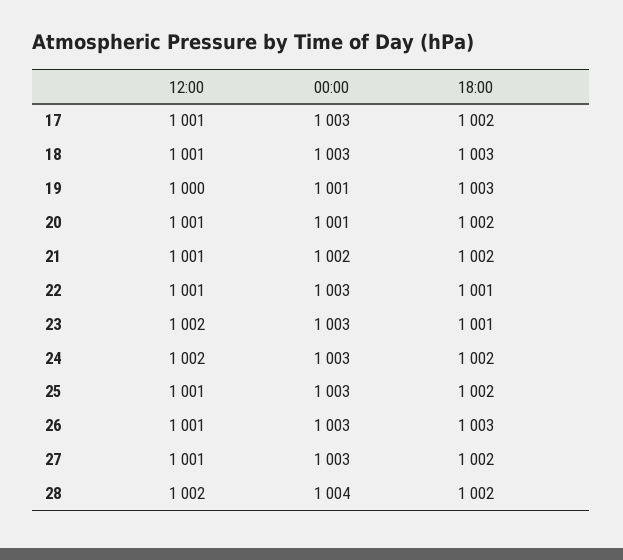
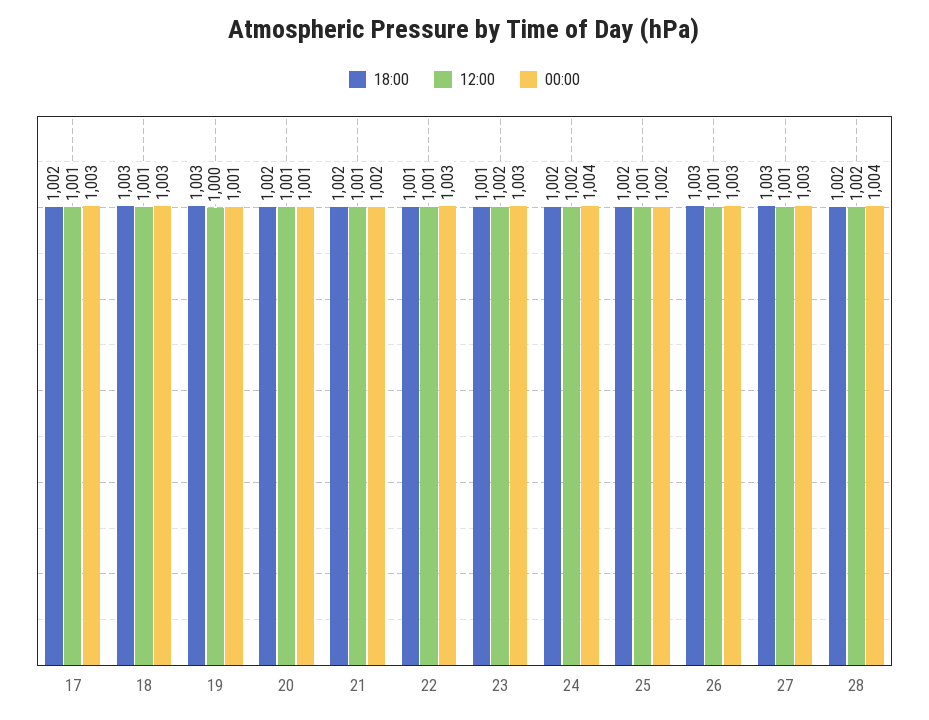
00:00, 24: 1003 -> 1004
00:00, 25: 1003 -> 1002
18:00, 27: 1002 -> 1003

